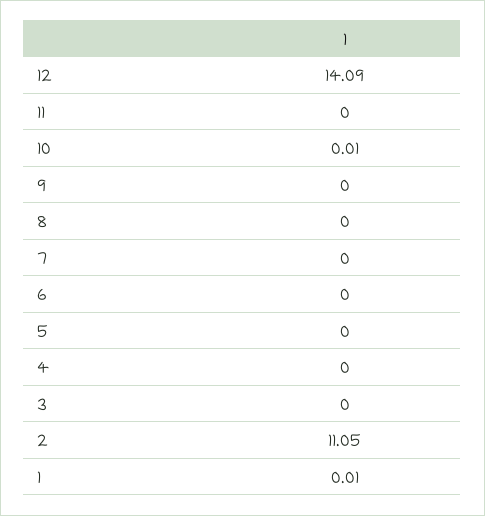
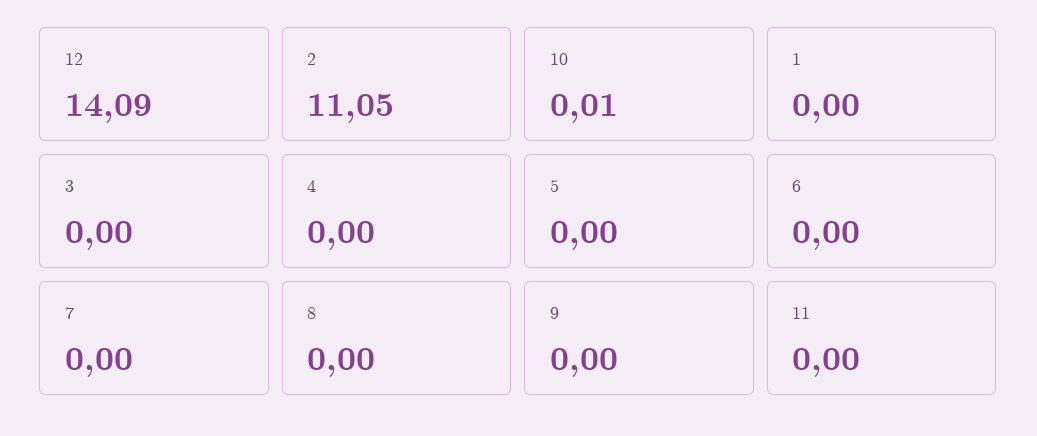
1: 0.01 -> 0

